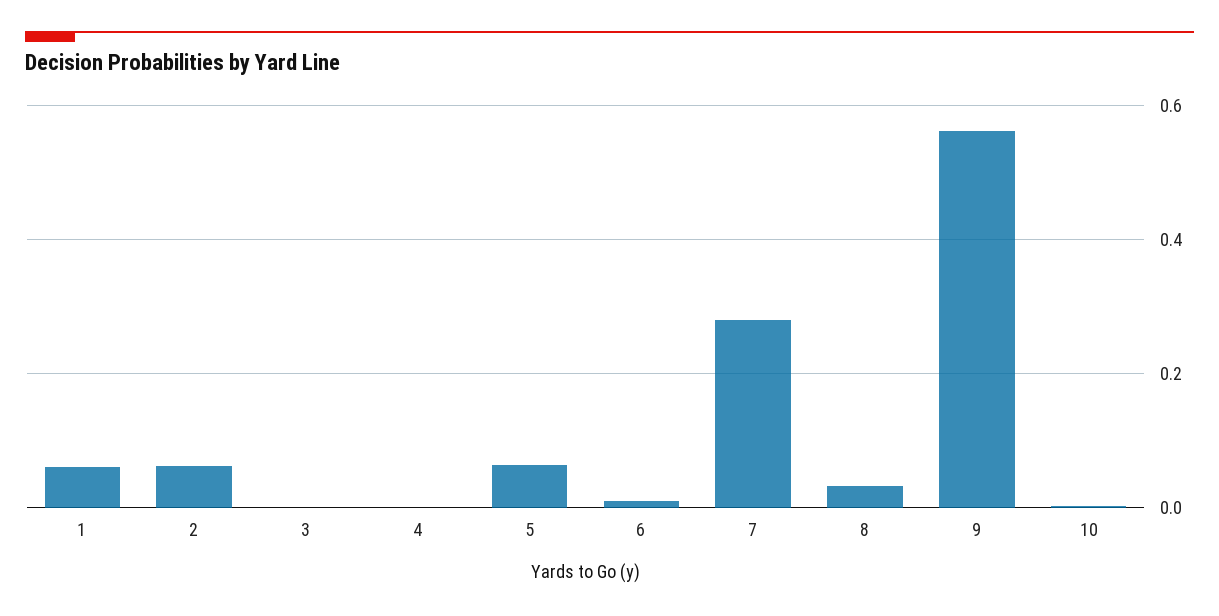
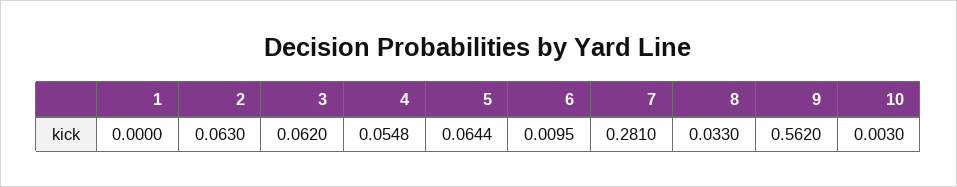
1: 0.06 -> 0
3: 0 -> 0.062
4: 0 -> 0.0548

